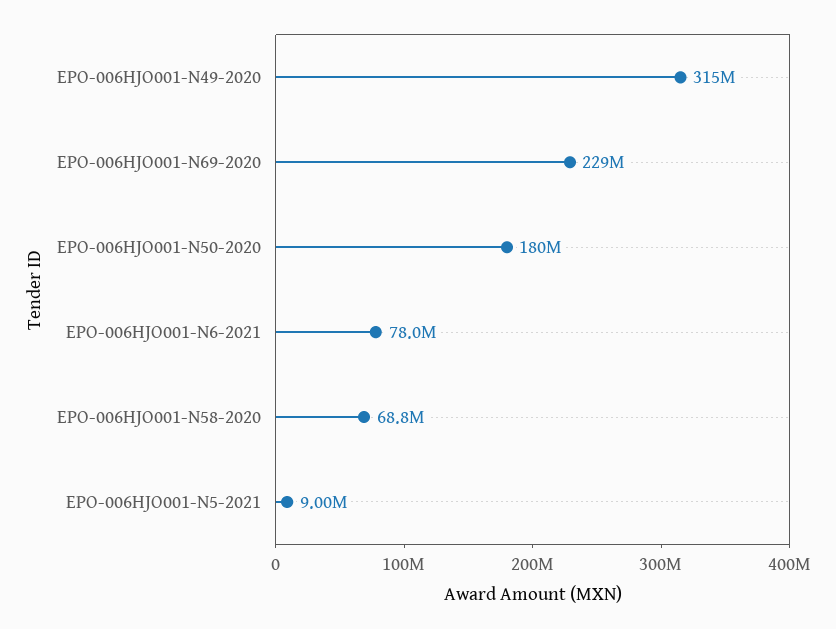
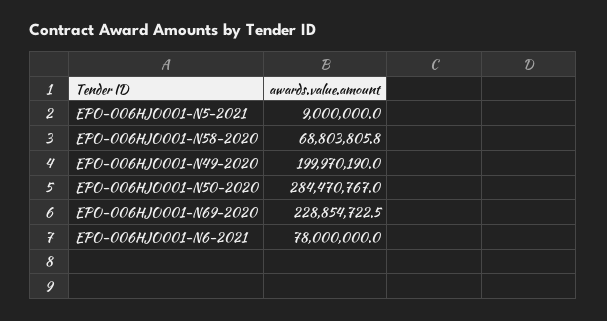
EPO-006HJO001-N49-2020: 315000000 -> 199970190
EPO-006HJO001-N50-2020: 180000000 -> 284470767

